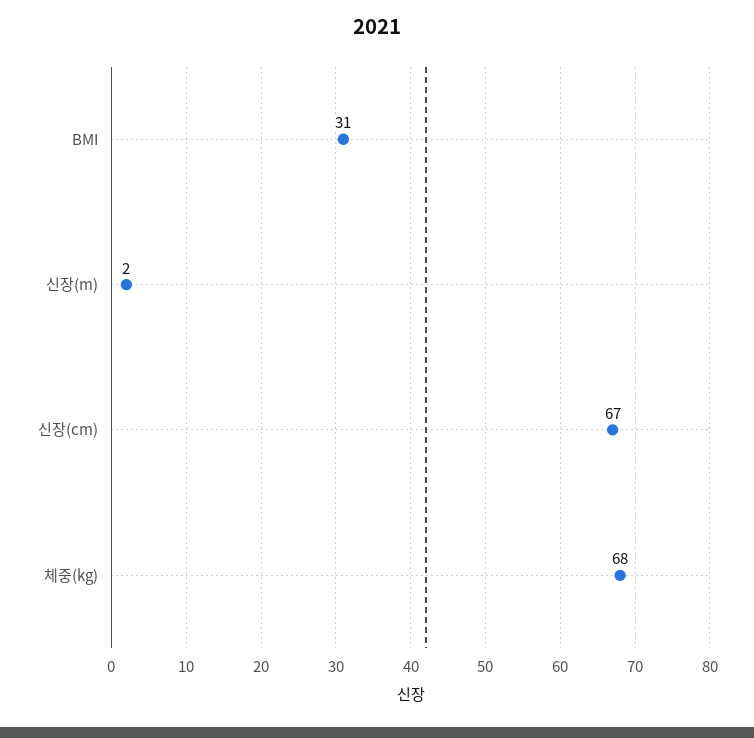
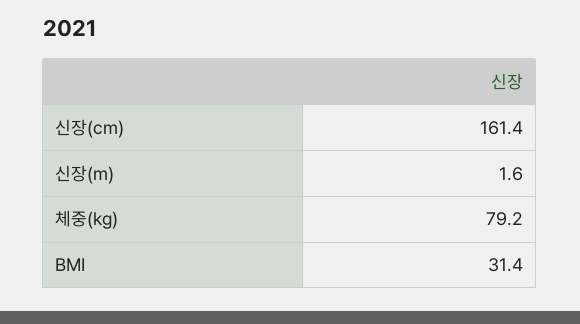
신장(cm): 67 -> 161.4
체중(kg): 68 -> 79.2

